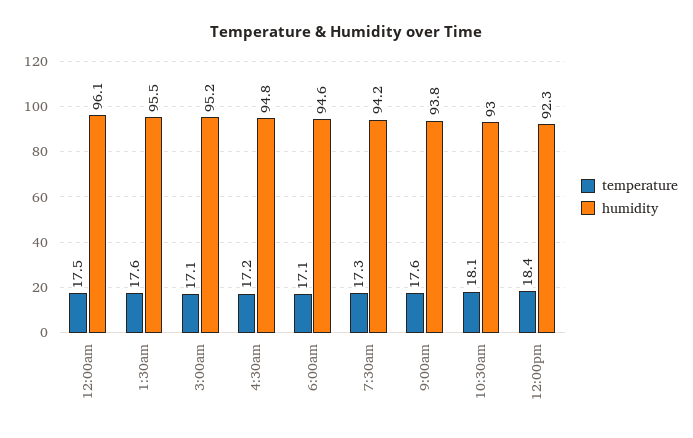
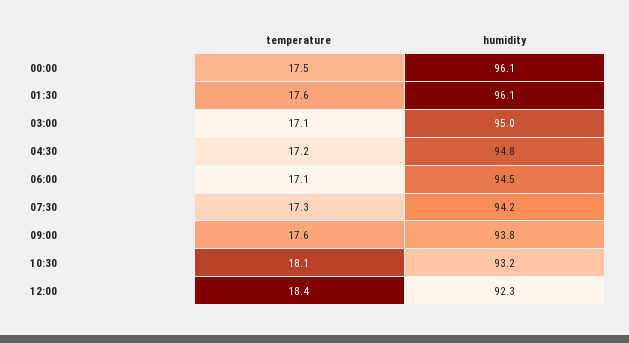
humidity, 1:30am: 95.5 -> 96.1
humidity, 3:00am: 95.2 -> 95
humidity, 6:00am: 94.6 -> 94.5
humidity, 10:30am: 93 -> 93.2

